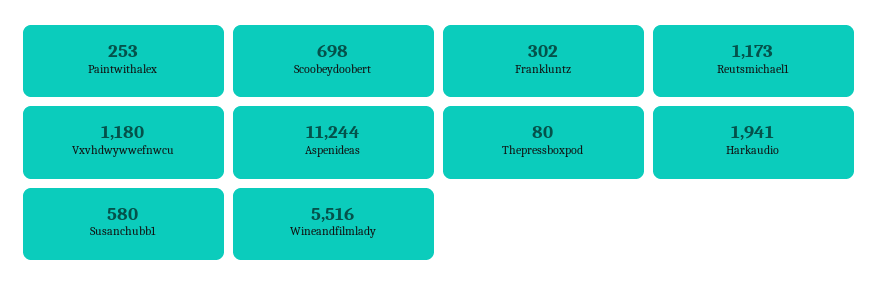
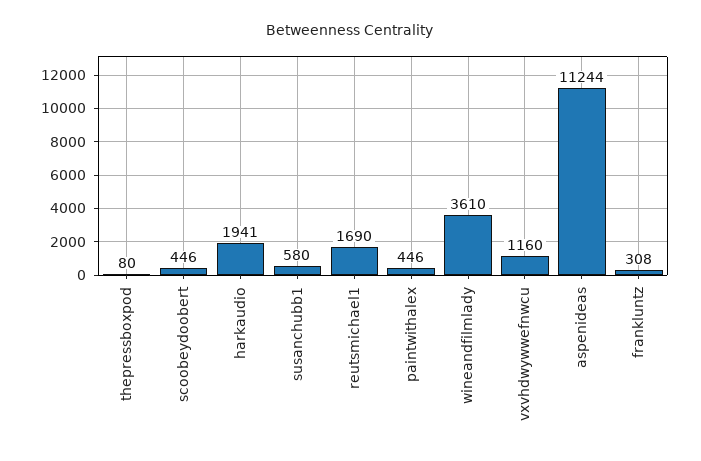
Paintwithalex: 253 -> 446
Scoobeydoobert: 698 -> 446
Frankluntz: 302 -> 308
Reutsmichael1: 1173 -> 1690
Vxvhdwywwefnwcu: 1180 -> 1160
Wineandfilmlady: 5516 -> 3610

